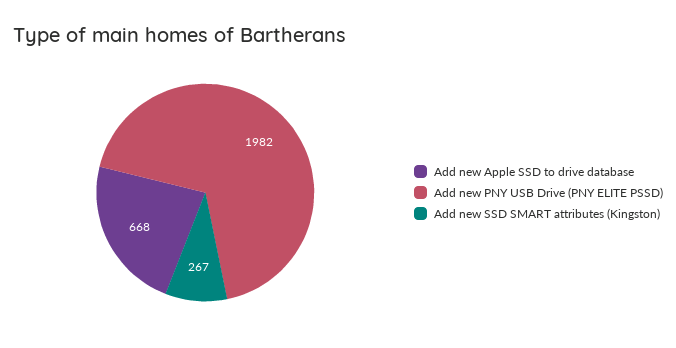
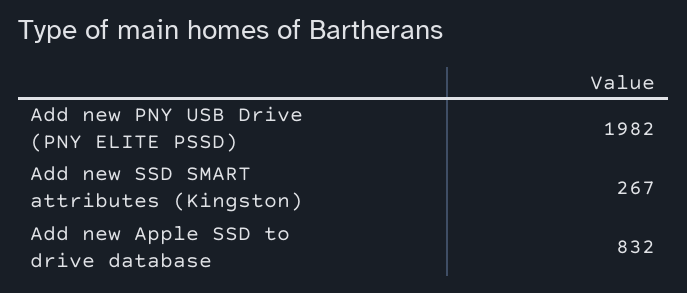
Add new Apple SSD to drive database: 668 -> 832

